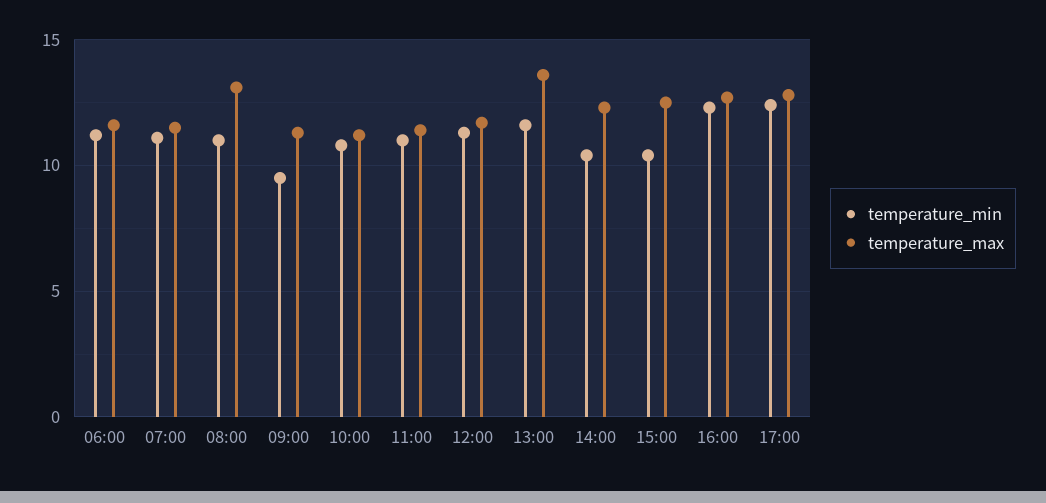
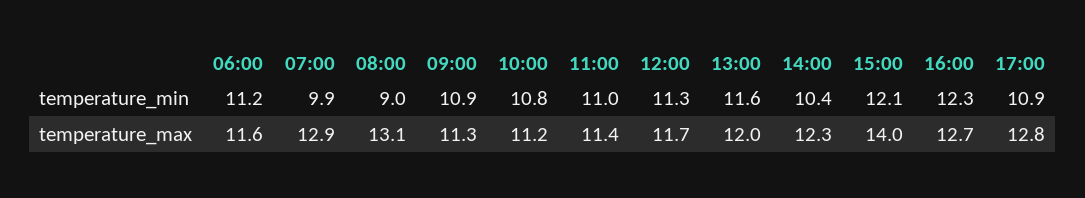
temperature_min, 07:00: 11 -> 9.9
temperature_max, 07:00: 11.5 -> 12.9
temperature_min, 08:00: 11 -> 9
temperature_min, 09:00: 9.5 -> 10.9
temperature_max, 13:00: 13.5 -> 12
temperature_min, 15:00: 10.5 -> 12.1
temperature_max, 15:00: 12.5 -> 14
temperature_min, 17:00: 12.5 -> 10.9

